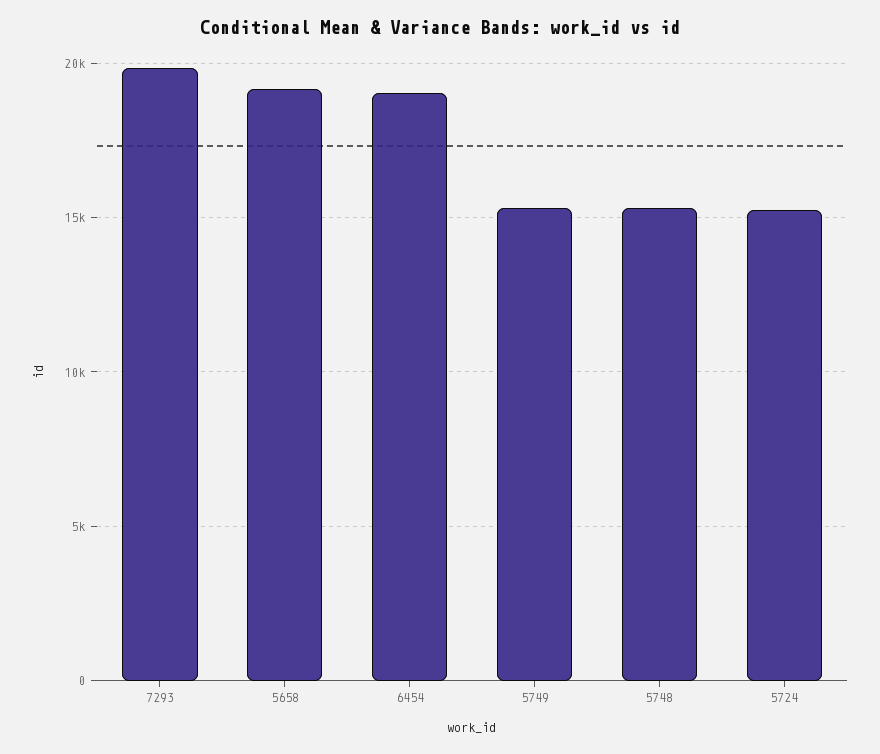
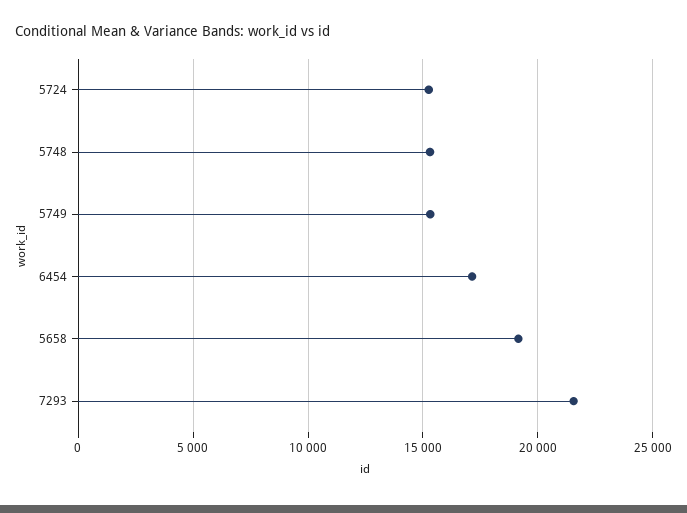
7293: 20000 -> 21500
6454: 19000 -> 17000

